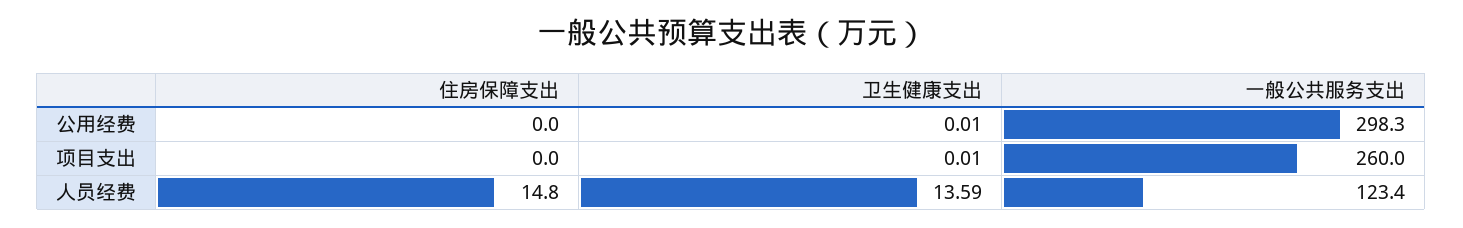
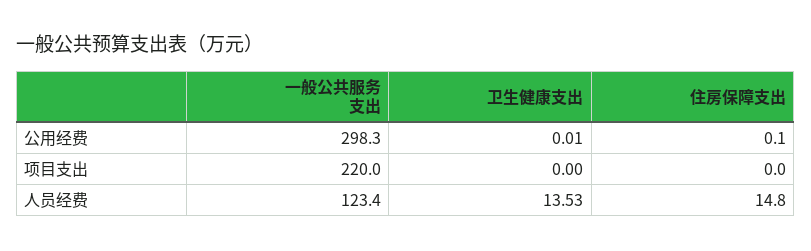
住房保障支出, 公用经费: 0 -> 0.1
卫生健康支出, 项目支出: 0.01 -> 0
一般公共服务支出, 项目支出: 260 -> 220
卫生健康支出, 人员经费: 13.59 -> 13.53

